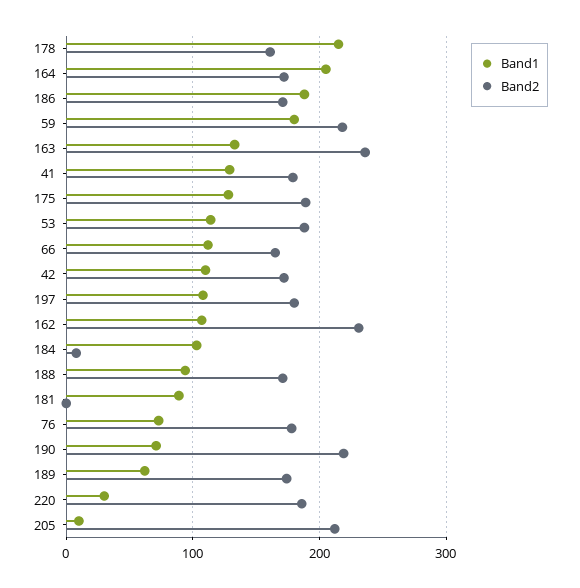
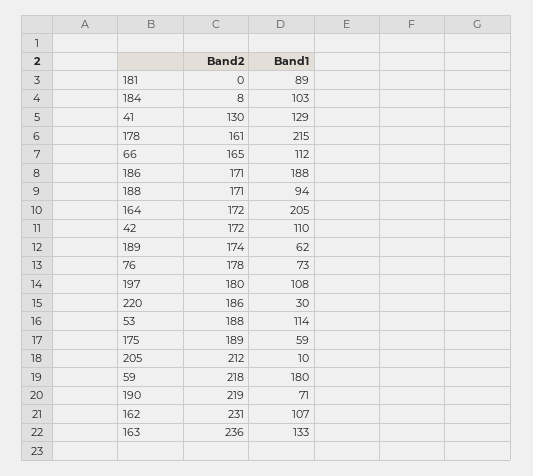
Band2, 41: 180 -> 130
Band1, 175: 130 -> 59

